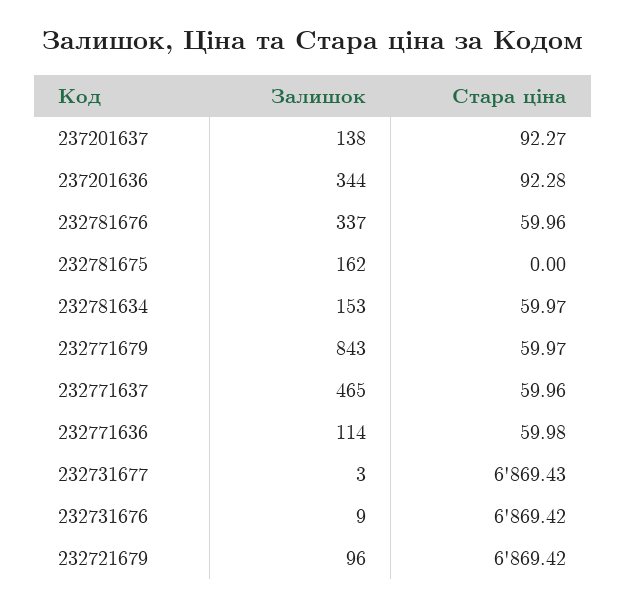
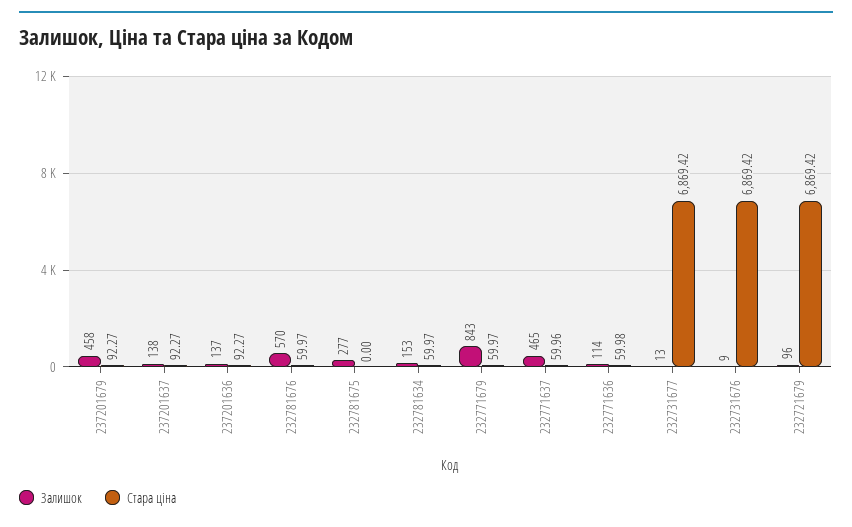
Залишок, 237201636: 344 -> 137
Стара ціна, 237201636: 92.28 -> 92.27
Залишок, 232781676: 337 -> 570
Стара ціна, 232781676: 59.96 -> 59.97
Залишок, 232781675: 162 -> 277
Залишок, 232731677: 3 -> 13
Стара ціна, 232731677: 6869.43 -> 6869.42
Залишок, 237201679: none -> 458
Стара ціна, 237201679: none -> 92.27

